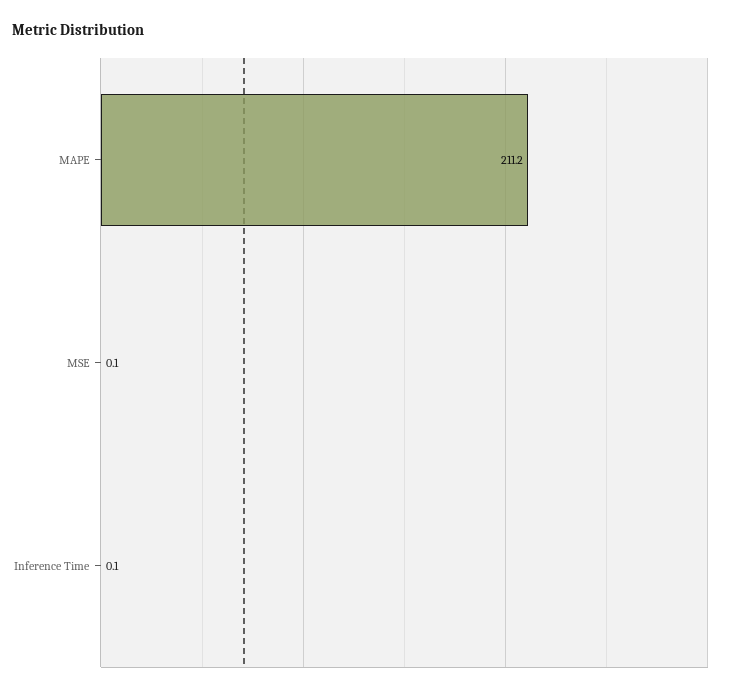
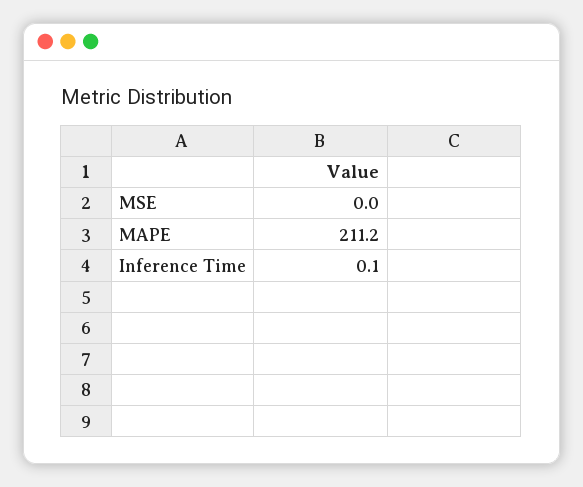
MSE: 0.1 -> 0

